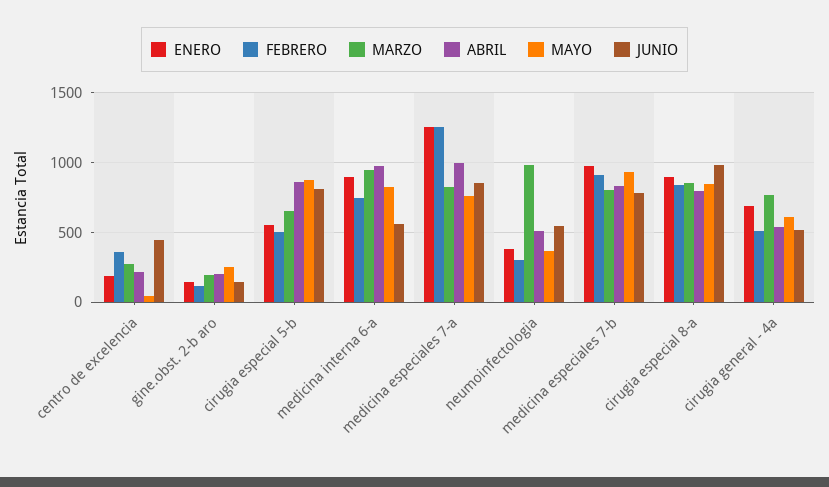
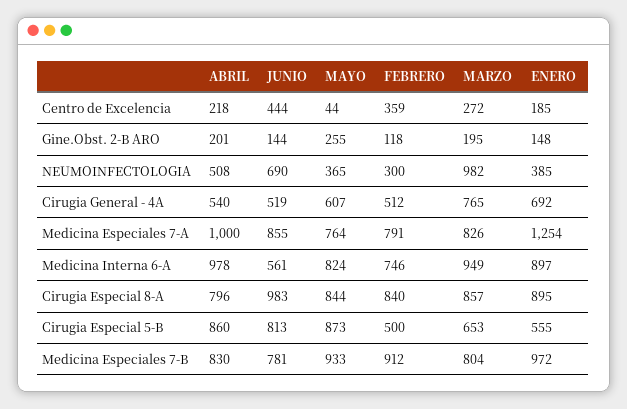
FEBRERO, medicina especiales 7-a: 1250 -> 791
JUNIO, neumoinfectologia: 550 -> 690

